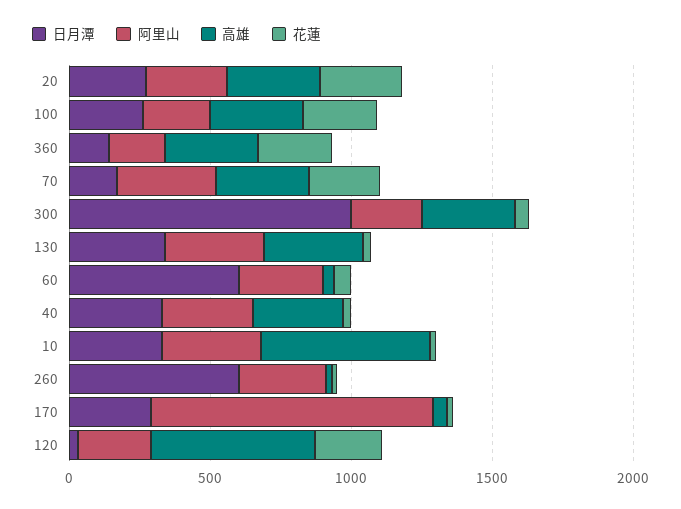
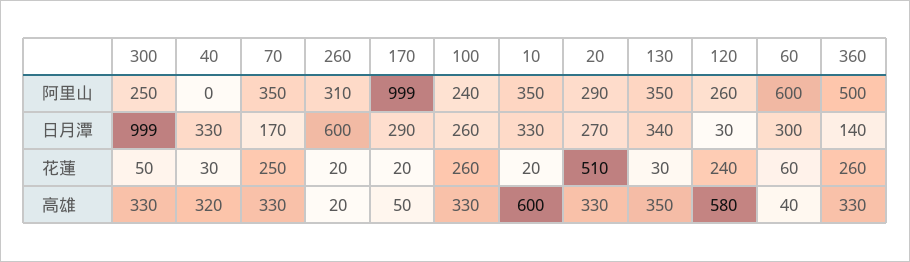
花蓮, 20: 300 -> 510
阿里山, 360: 200 -> 500
日月潭, 60: 600 -> 300
阿里山, 60: 300 -> 600
阿里山, 40: 300 -> 0

